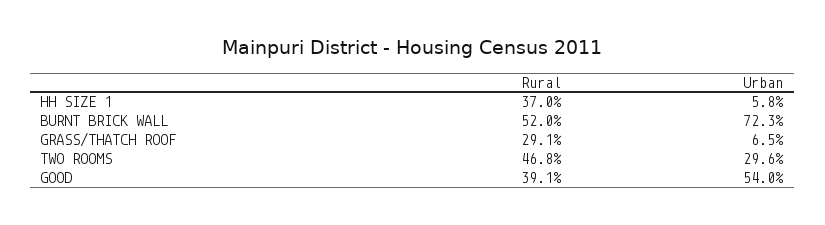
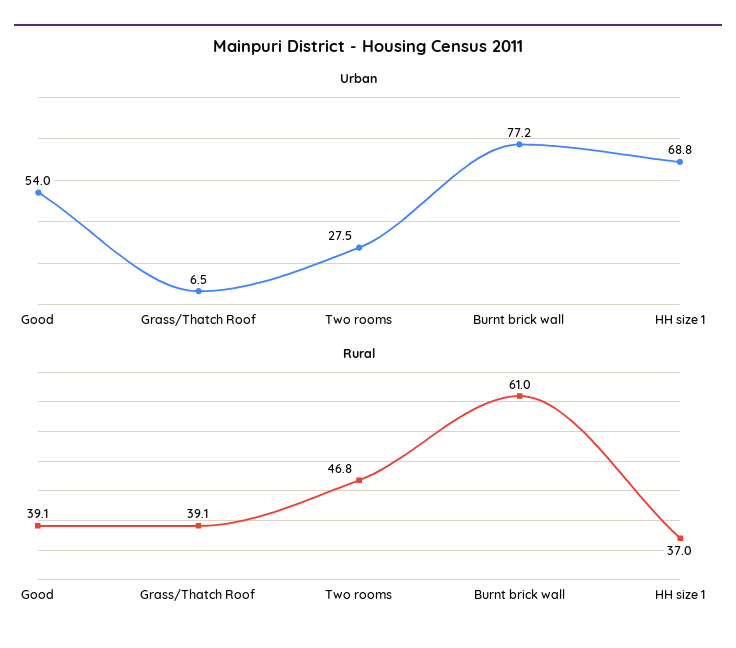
Urban, HH SIZE 1: 5.8 -> 68.8
Rural, BURNT BRICK WALL: 52 -> 61
Urban, BURNT BRICK WALL: 72.3 -> 77.2
Rural, GRASS/THATCH ROOF: 29.1 -> 39.1
Urban, TWO ROOMS: 29.6 -> 27.5

